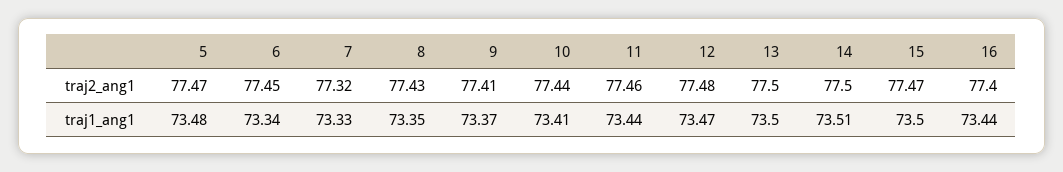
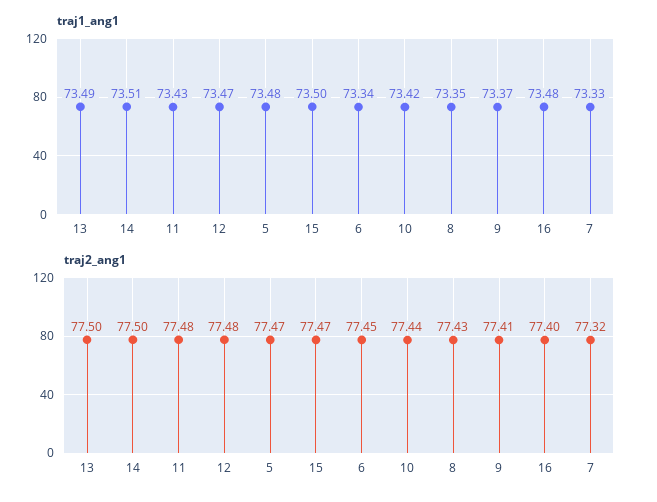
traj2_ang1, 11: 77.46 -> 77.48
traj1_ang1, 10: 73.41 -> 73.42
traj1_ang1, 11: 73.44 -> 73.43
traj1_ang1, 13: 73.5 -> 73.49
traj1_ang1, 16: 73.44 -> 73.48

